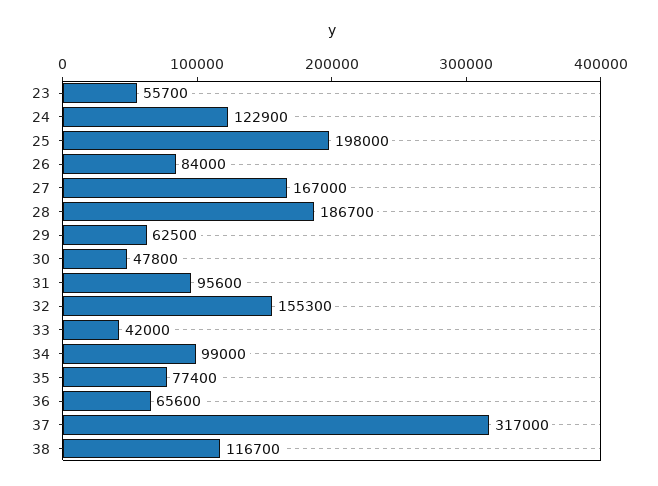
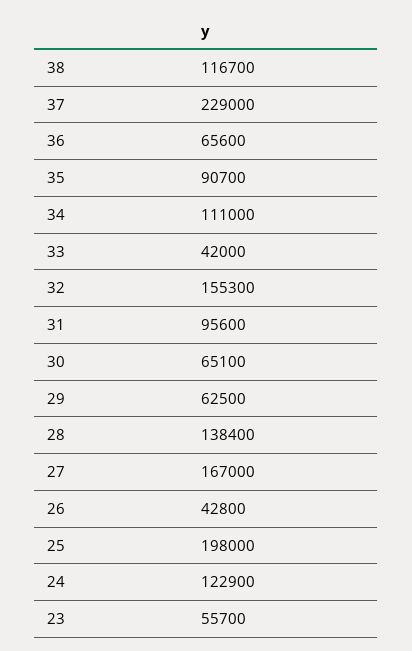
26: 84000 -> 42800
28: 186700 -> 138400
30: 47800 -> 65100
34: 99000 -> 111000
35: 77400 -> 90700
37: 317000 -> 229000

